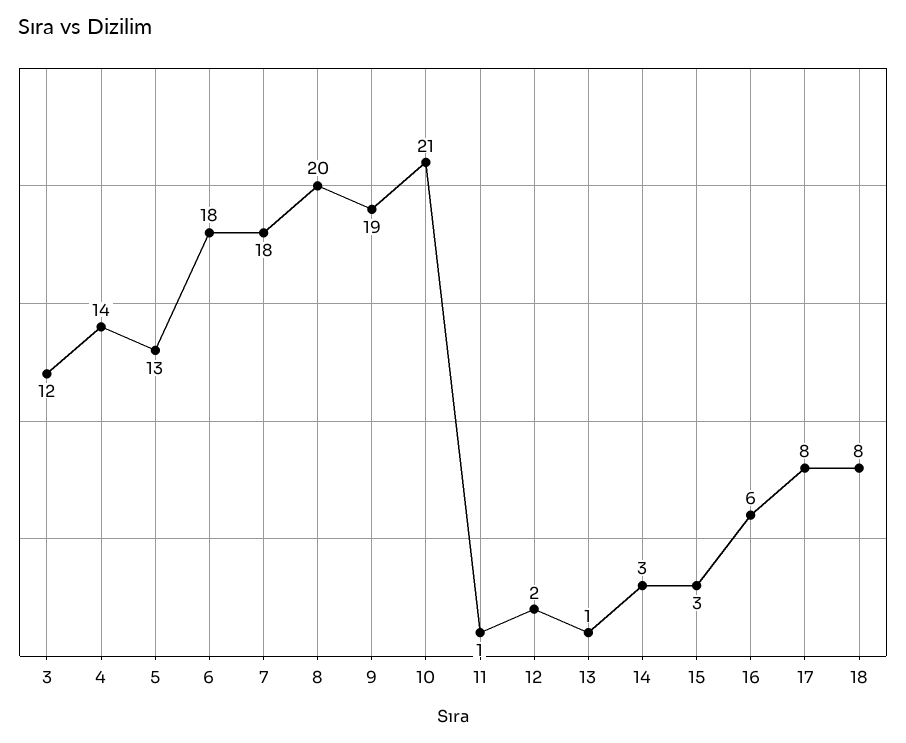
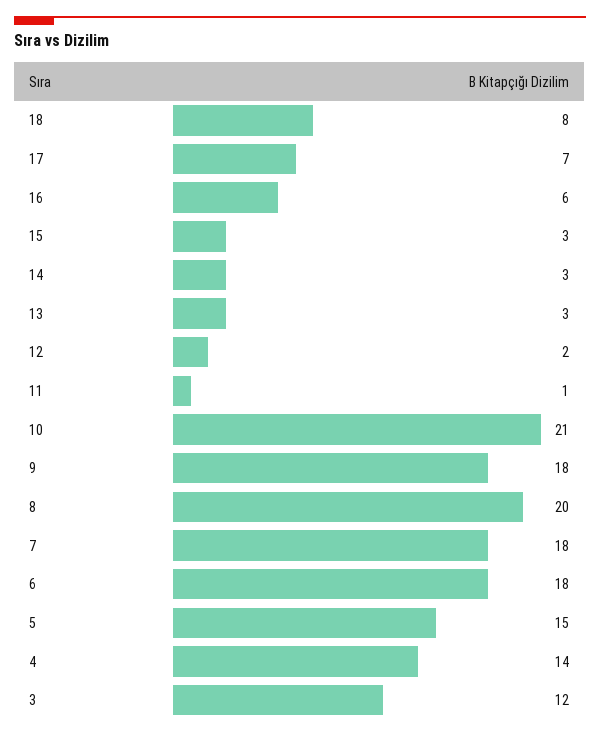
5: 13 -> 15
9: 19 -> 18
13: 1 -> 3
17: 8 -> 7

